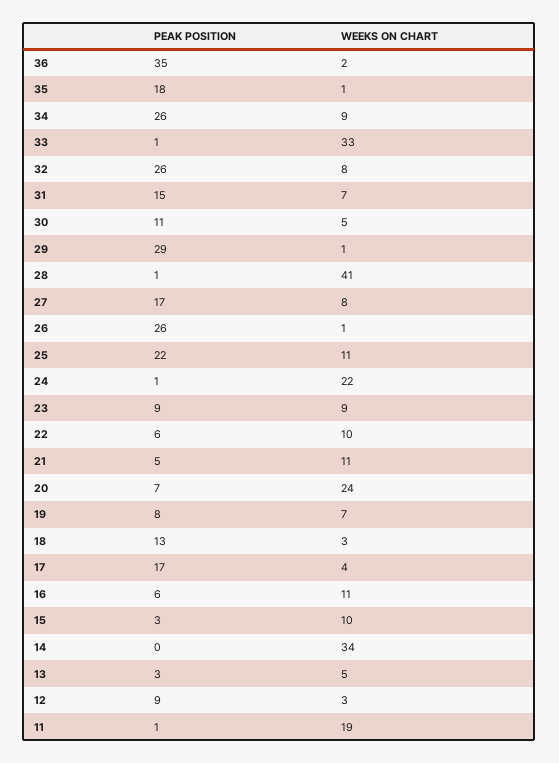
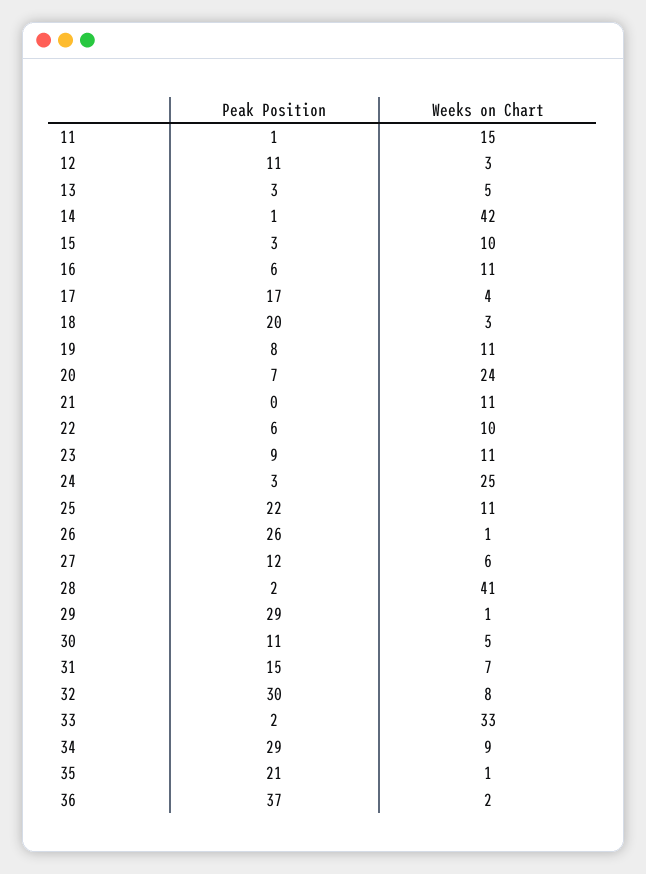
PEAK POSITION, 36: 35 -> 37
PEAK POSITION, 35: 18 -> 21
PEAK POSITION, 34: 26 -> 29
PEAK POSITION, 33: 1 -> 2
PEAK POSITION, 32: 26 -> 30
PEAK POSITION, 28: 1 -> 2
PEAK POSITION, 27: 17 -> 12
WEEKS ON CHART, 27: 8 -> 6
PEAK POSITION, 24: 1 -> 3
WEEKS ON CHART, 24: 22 -> 25
WEEKS ON CHART, 23: 9 -> 11
PEAK POSITION, 21: 5 -> 0
WEEKS ON CHART, 19: 7 -> 11
PEAK POSITION, 18: 13 -> 20
PEAK POSITION, 14: 0 -> 1
WEEKS ON CHART, 14: 34 -> 42
PEAK POSITION, 12: 9 -> 11
WEEKS ON CHART, 11: 19 -> 15

